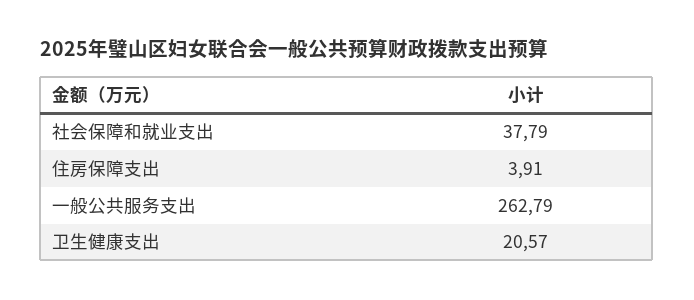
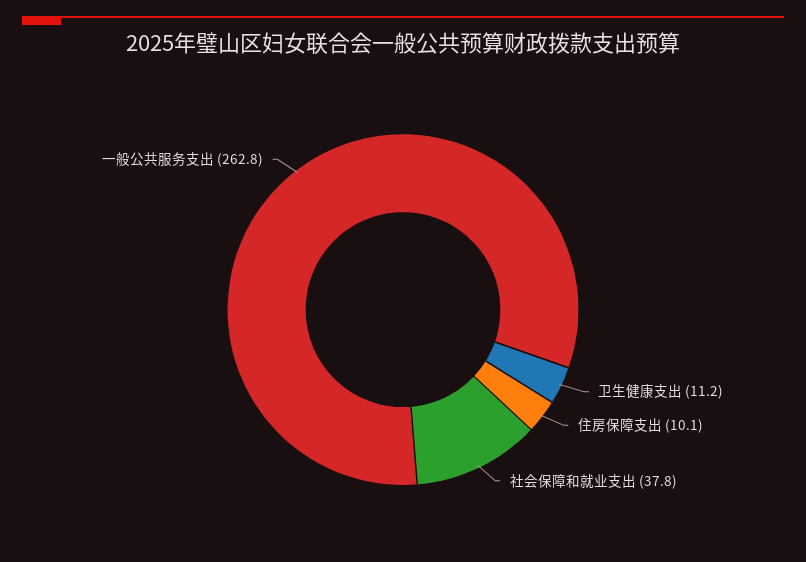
住房保障支出: 3.91 -> 10.1
卫生健康支出: 20.57 -> 11.2

